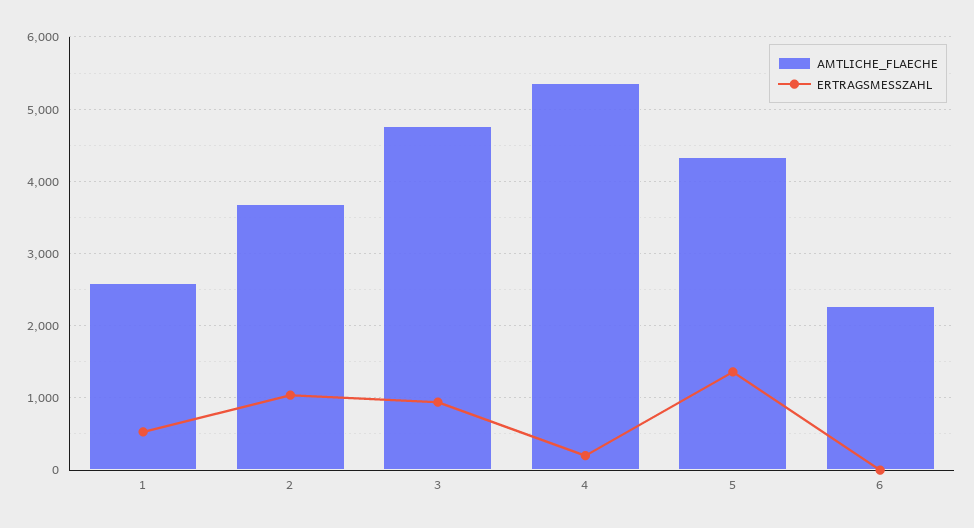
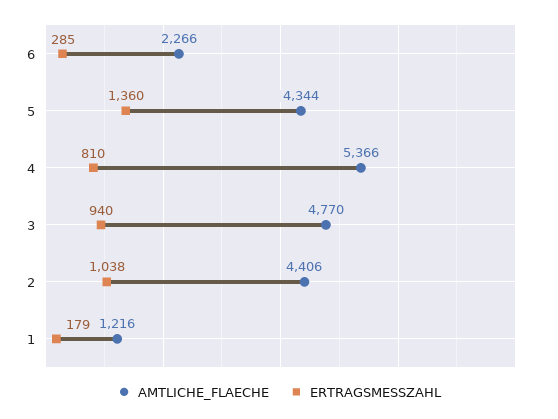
AMTLICHE_FLAECHE, 1: 2600 -> 1216
ERTRAGSMESSZAHL, 1: 500 -> 179
AMTLICHE_FLAECHE, 2: 3700 -> 4406
ERTRAGSMESSZAHL, 4: 200 -> 810
ERTRAGSMESSZAHL, 6: 0 -> 285

